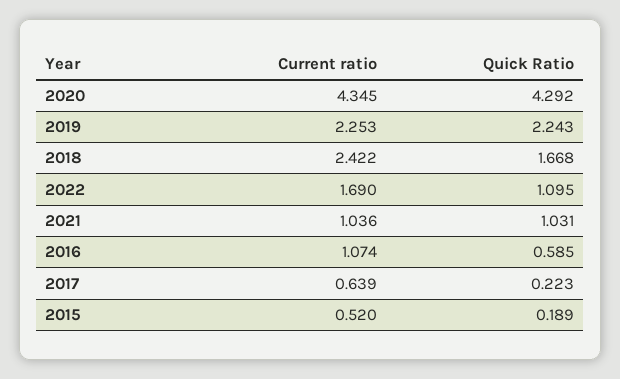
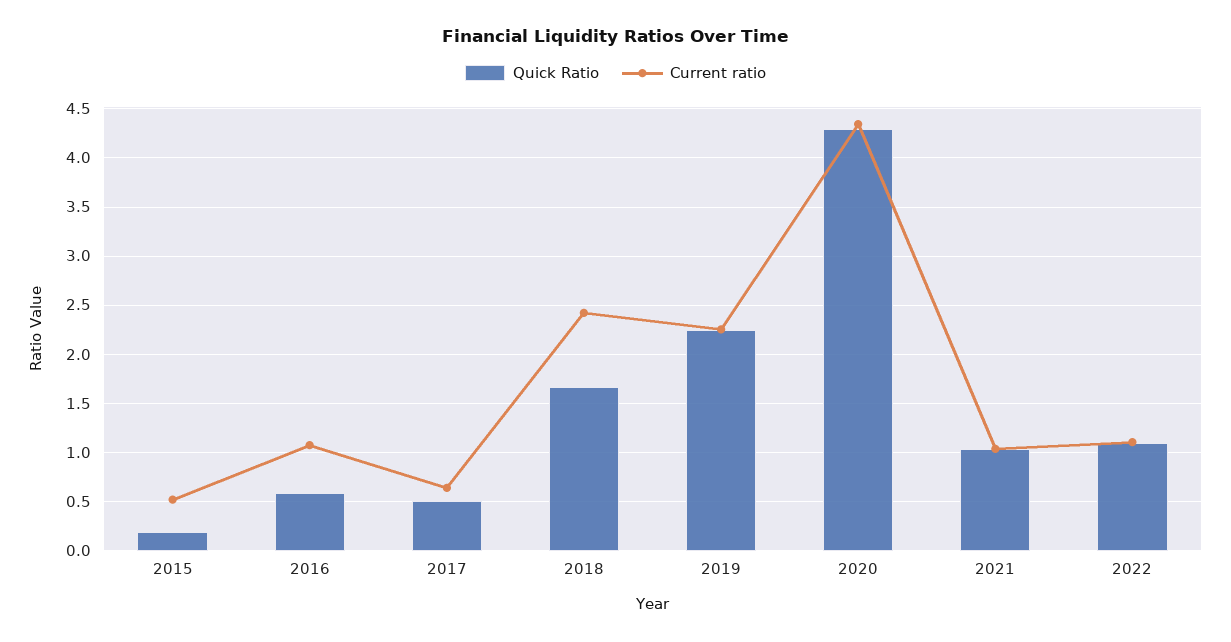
Current ratio, 2022: 1.69 -> 1.1
Quick Ratio, 2017: 0.223 -> 0.5

